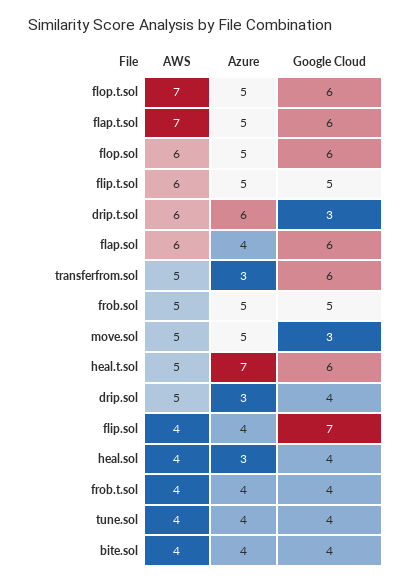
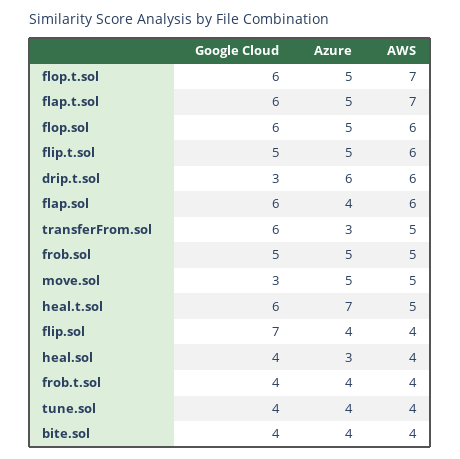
AWS, drip.sol: 5 -> none
Azure, drip.sol: 3 -> none
Google Cloud, drip.sol: 4 -> none

